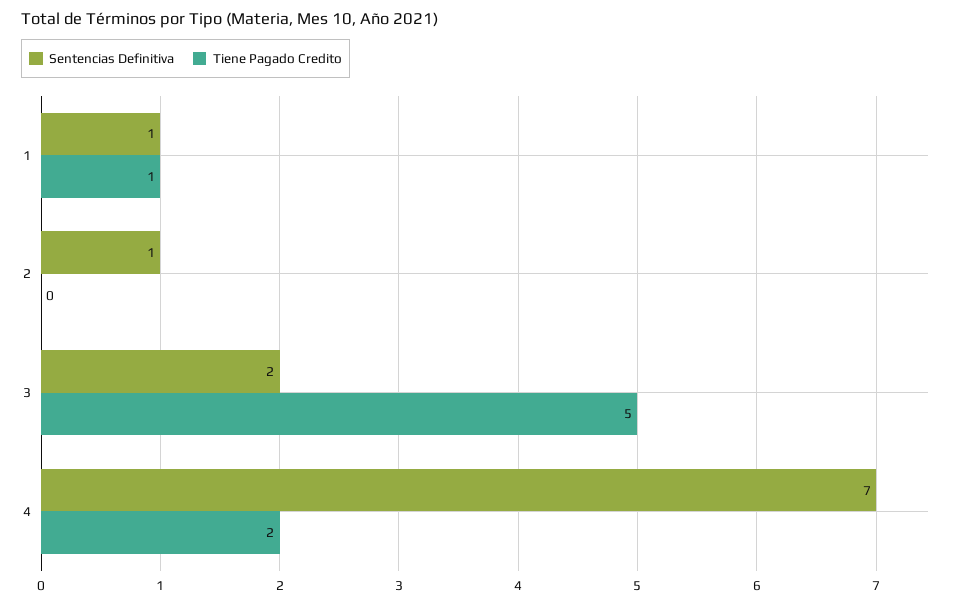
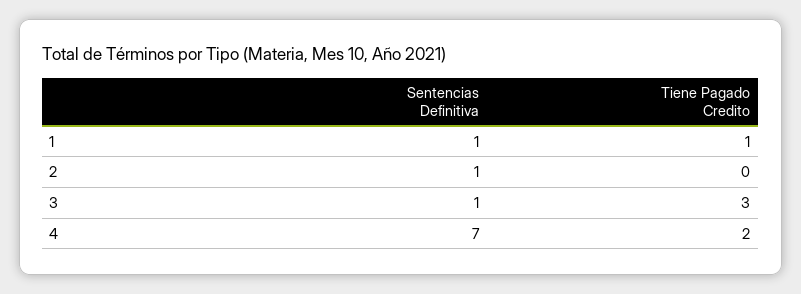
Sentencias Definitiva, 3: 2 -> 1
Tiene Pagado Credito, 3: 5 -> 3

